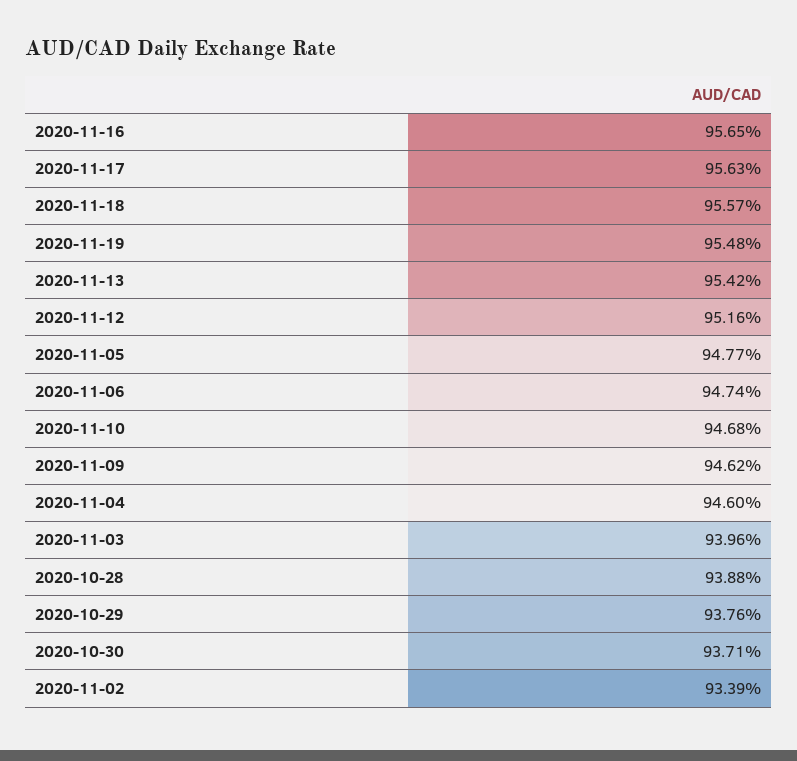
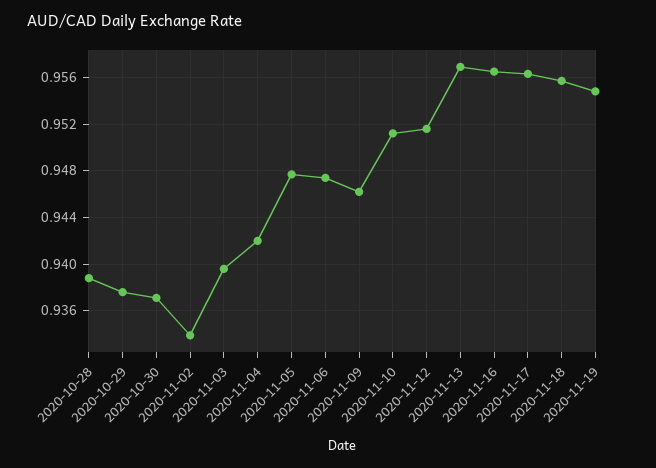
2020-11-13: 0.9542 -> 0.957
2020-11-10: 0.9468 -> 0.951
2020-11-04: 0.946 -> 0.942

